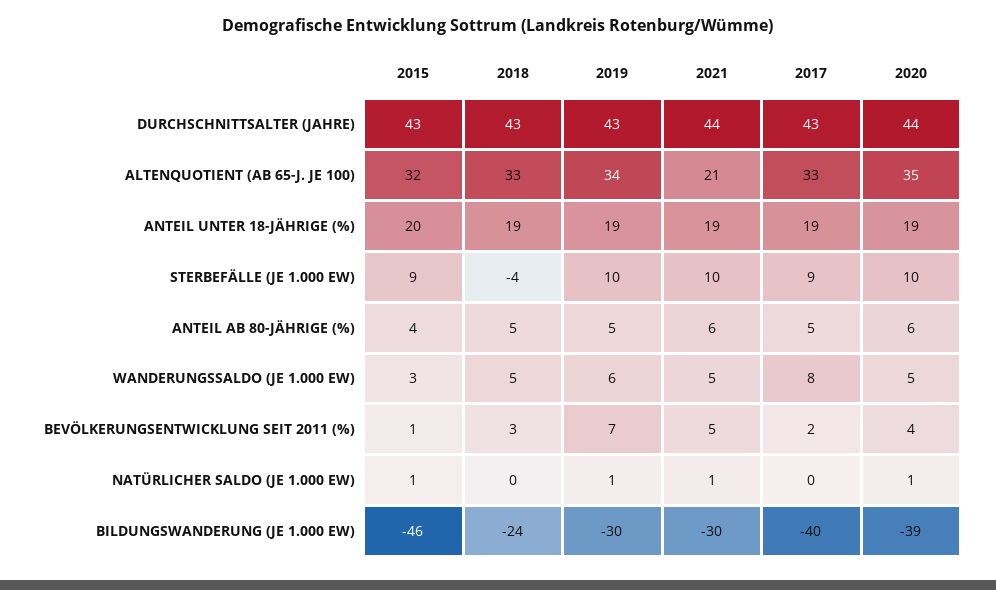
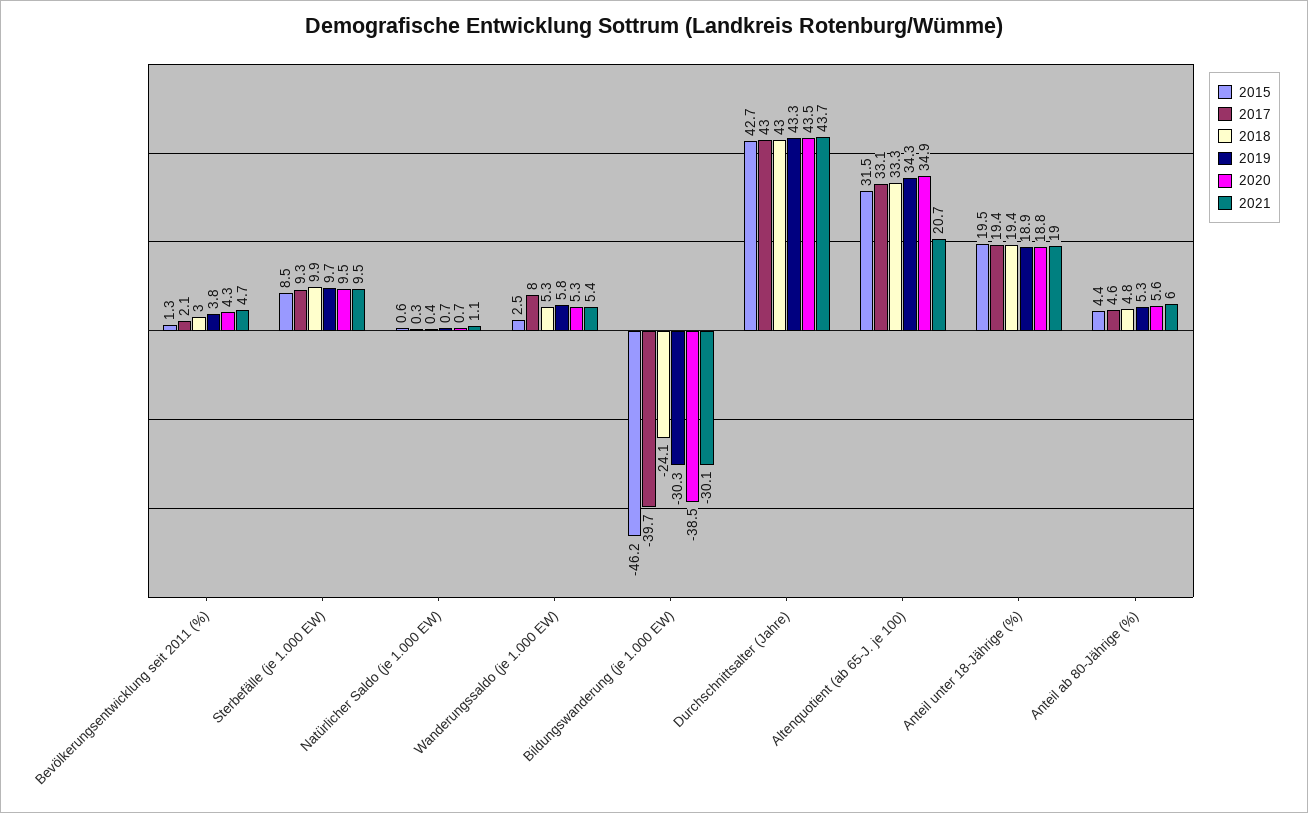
2018, STERBEFÄLLE (JE 1.000 EW): -4 -> 9.9
2019, BEVÖLKERUNGSENTWICKLUNG SEIT 2011 (%): 7 -> 3.8

